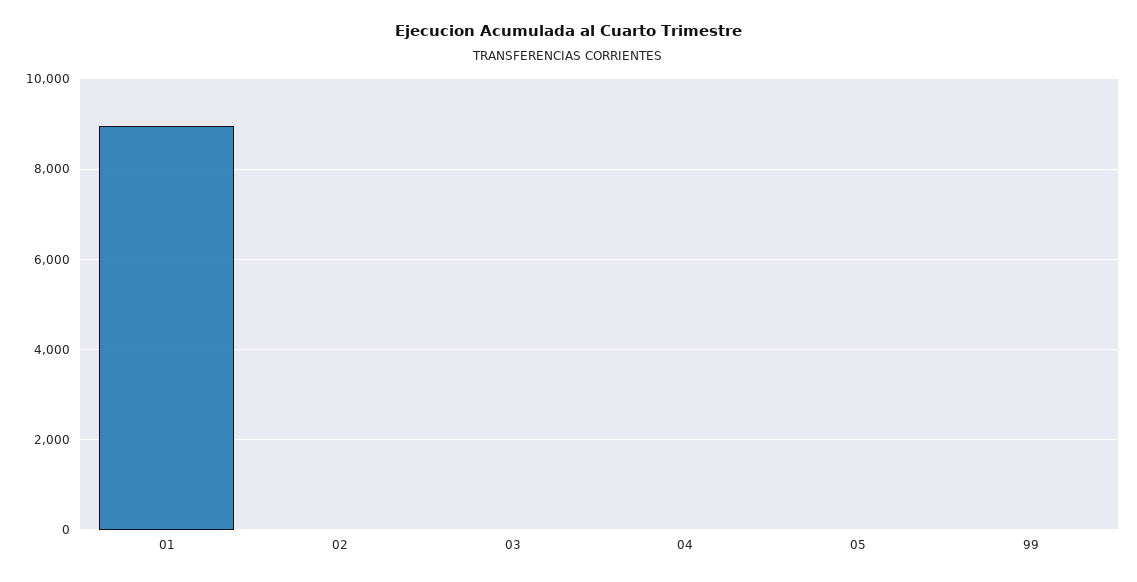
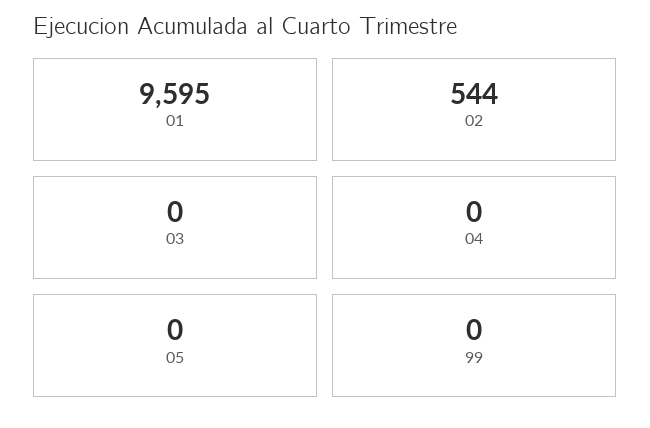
01: 9000 -> 9595
02: 0 -> 544

